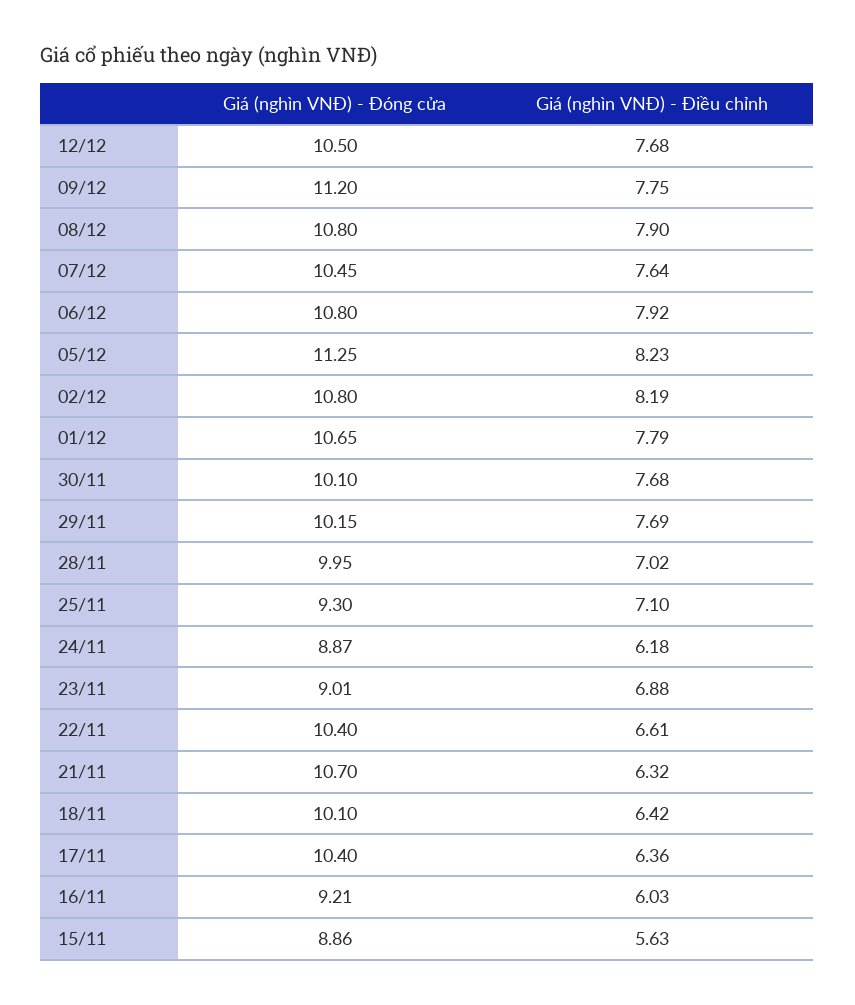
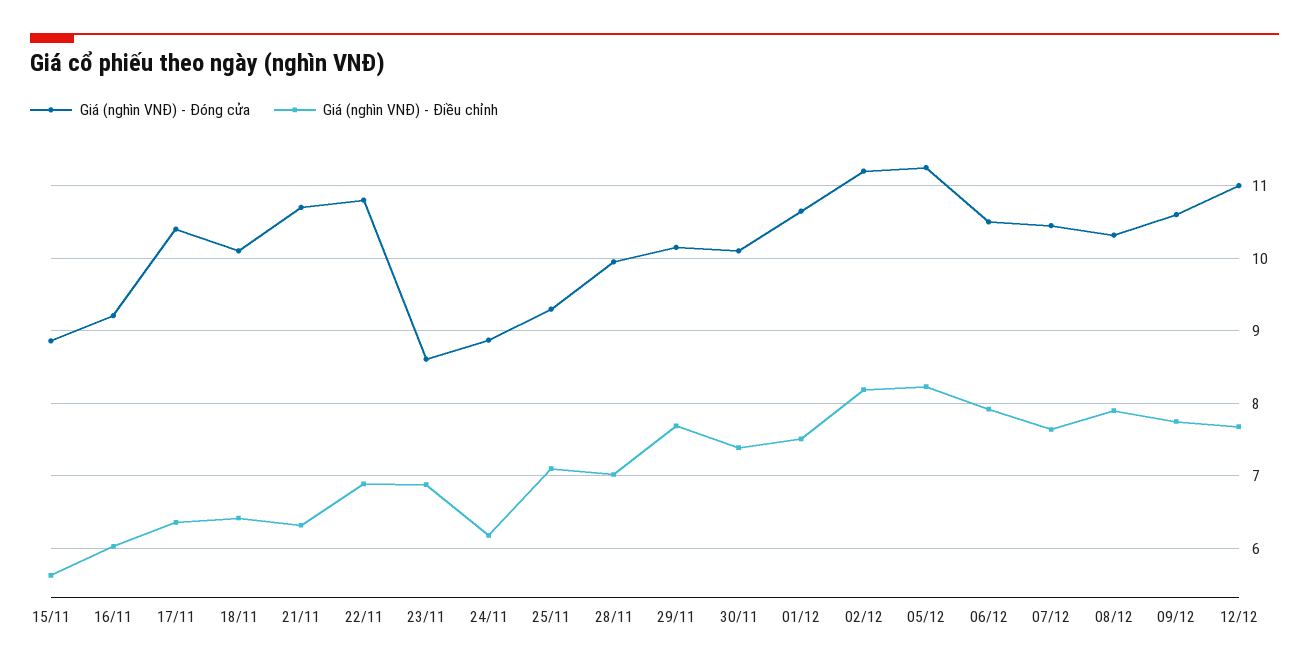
Giá (nghìn VNĐ) - Đóng cửa, 12/12: 10.5 -> 11
Giá (nghìn VNĐ) - Đóng cửa, 09/12: 11.2 -> 10.6
Giá (nghìn VNĐ) - Đóng cửa, 08/12: 10.8 -> 10.3
Giá (nghìn VNĐ) - Đóng cửa, 06/12: 10.8 -> 10.5
Giá (nghìn VNĐ) - Đóng cửa, 02/12: 10.8 -> 11.2
Giá (nghìn VNĐ) - Điều chỉnh, 01/12: 7.79 -> 7.5
Giá (nghìn VNĐ) - Điều chỉnh, 30/11: 7.68 -> 7.4
Giá (nghìn VNĐ) - Đóng cửa, 23/11: 9.01 -> 8.6
Giá (nghìn VNĐ) - Đóng cửa, 22/11: 10.4 -> 10.8
Giá (nghìn VNĐ) - Điều chỉnh, 22/11: 6.61 -> 6.9

